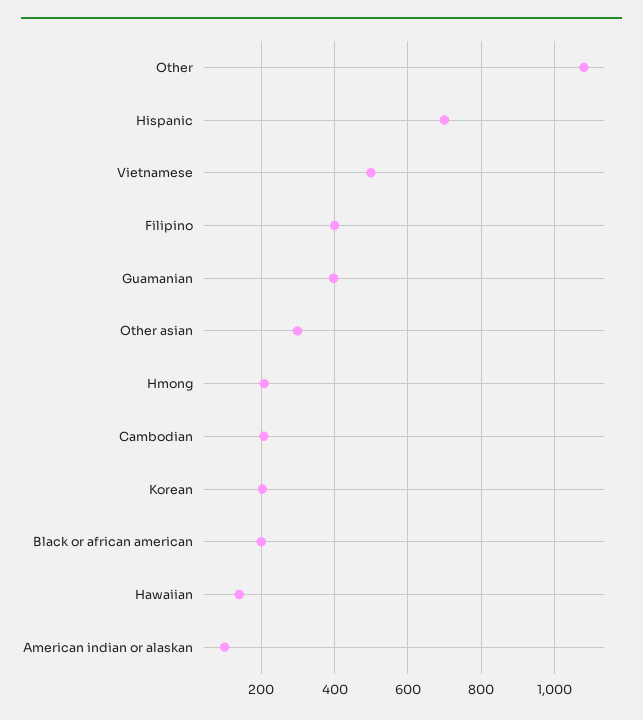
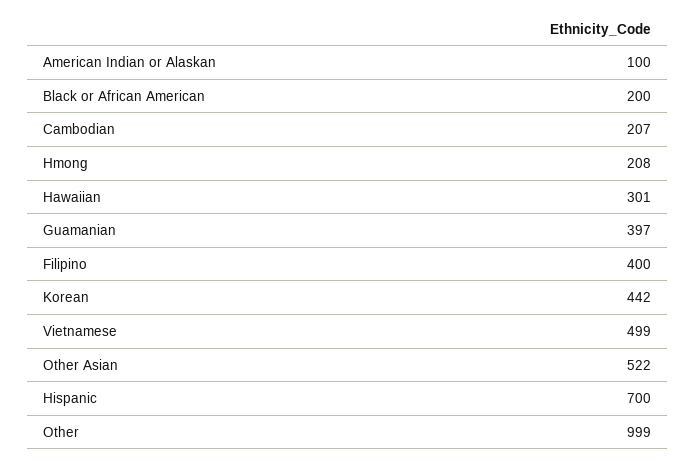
Other: 1080 -> 999
Other asian: 300 -> 522
Korean: 200 -> 442
Hawaiian: 140 -> 301

